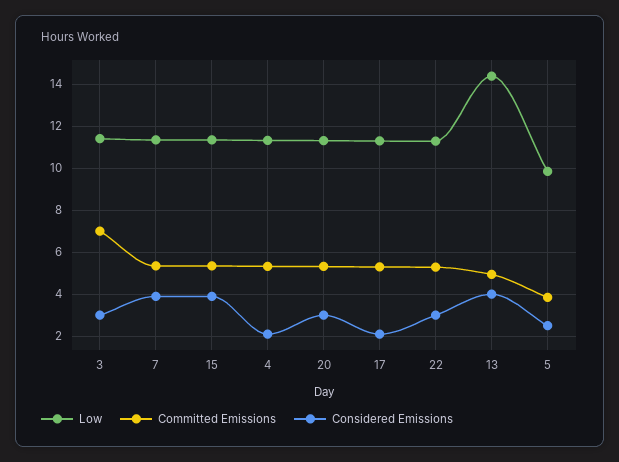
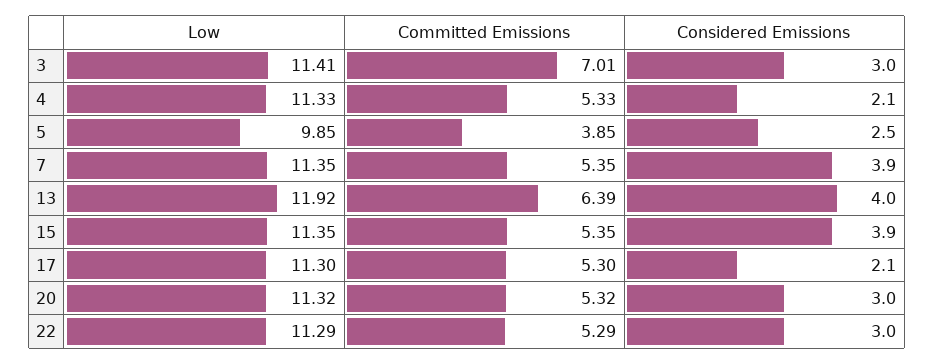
Low, 13: 14.5 -> 11.92
Committed Emissions, 13: 5 -> 6.39

